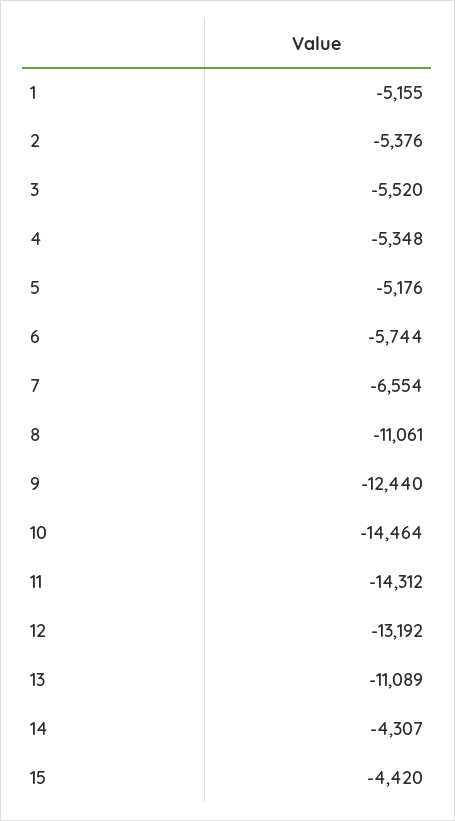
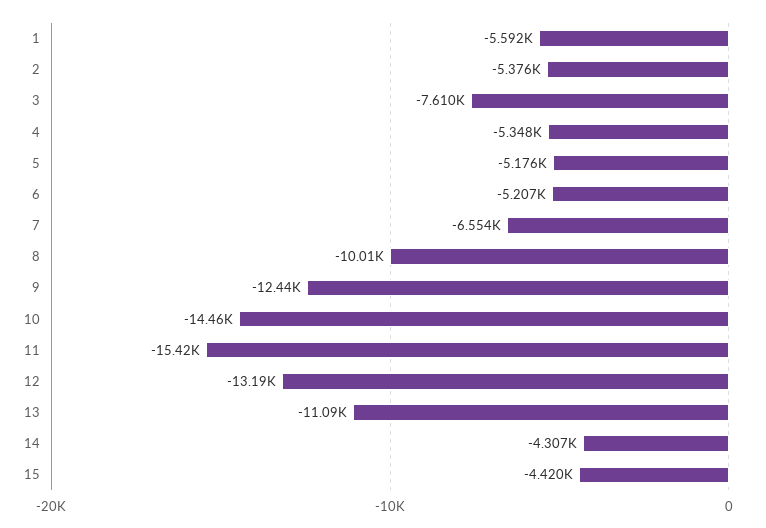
1: -5155 -> -5592
3: -5520 -> -7610
6: -5744 -> -5207
8: -11061 -> -10010
11: -14312 -> -15420

